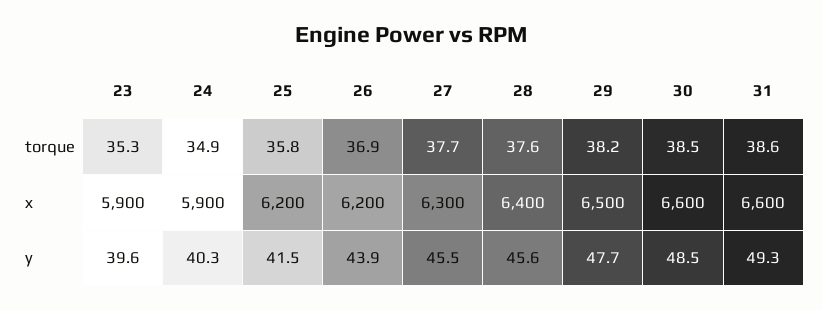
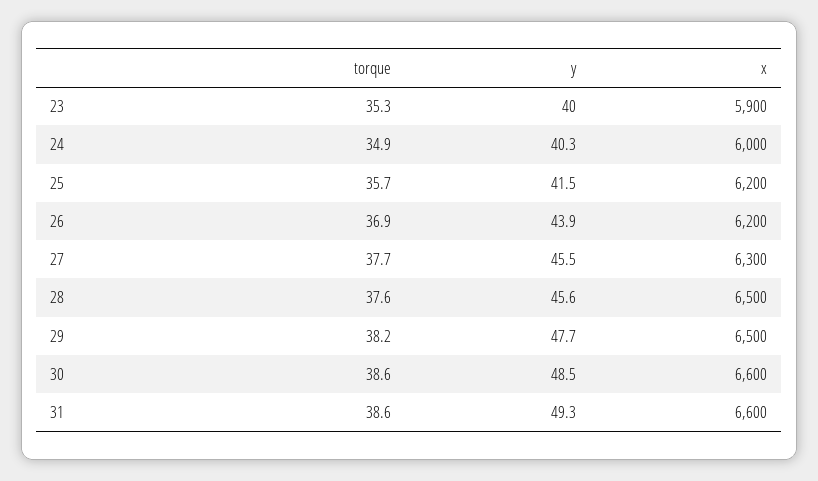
25, torque: 35.8 -> 35.7
30, torque: 38.5 -> 38.6
24, x: 5900 -> 6000
28, x: 6400 -> 6500
23, y: 39.6 -> 40

